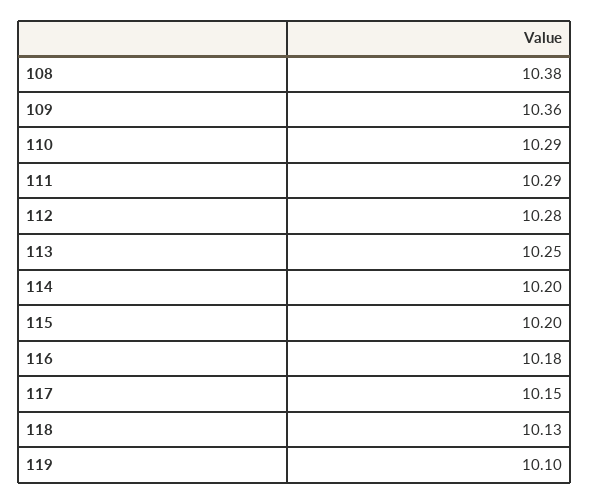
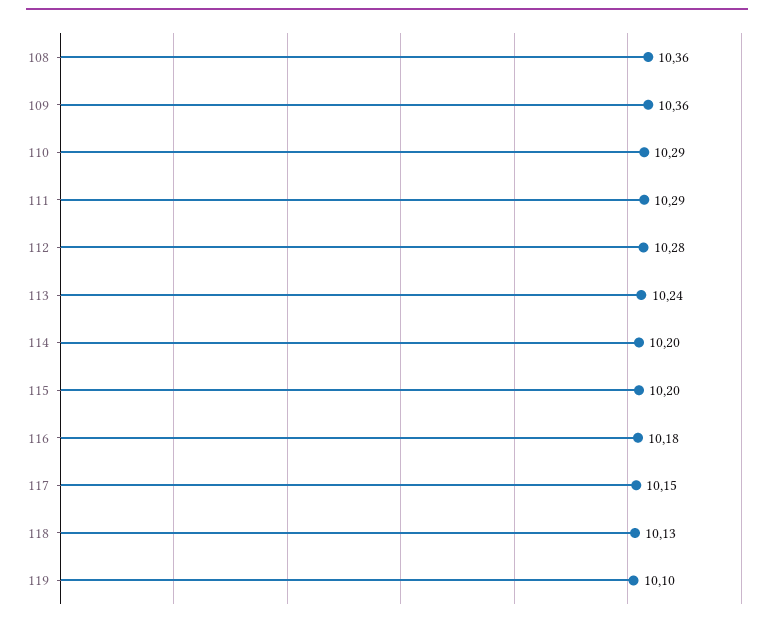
108: 10.38 -> 10.36
113: 10.25 -> 10.24

